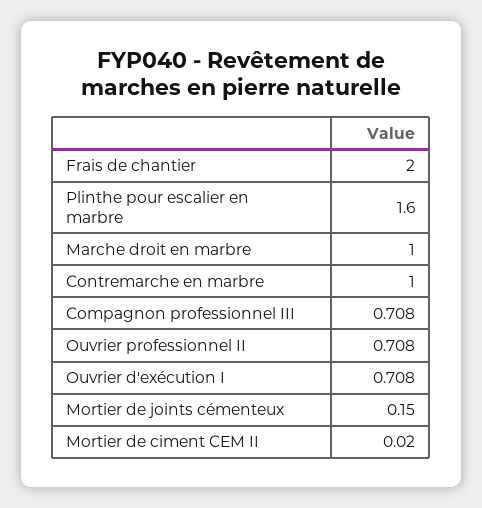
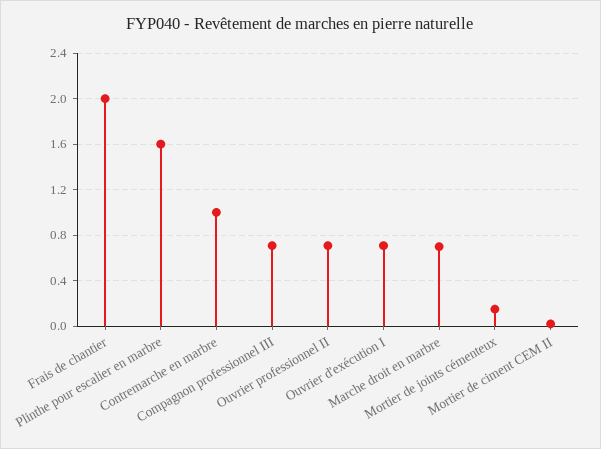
Marche droit en marbre: 1 -> 0.7

